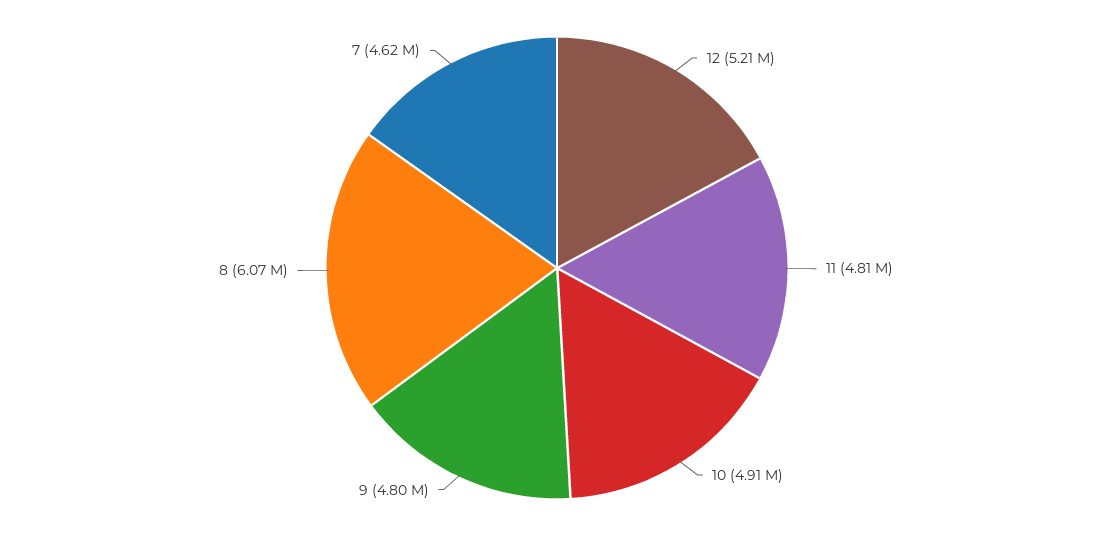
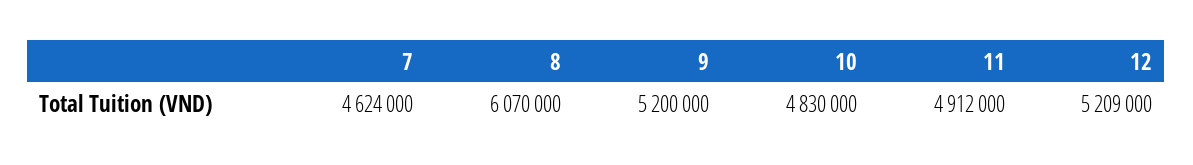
11: 4810000 -> 4912000
10: 4910000 -> 4830000
9: 4800000 -> 5200000

